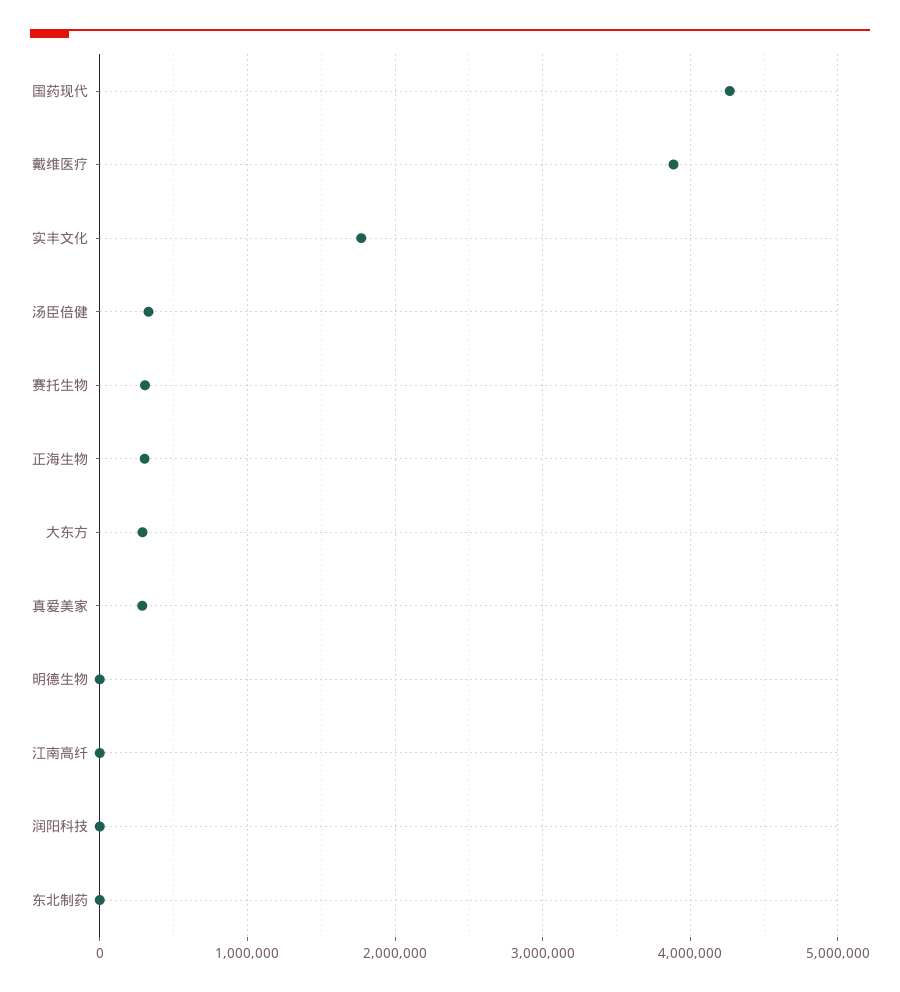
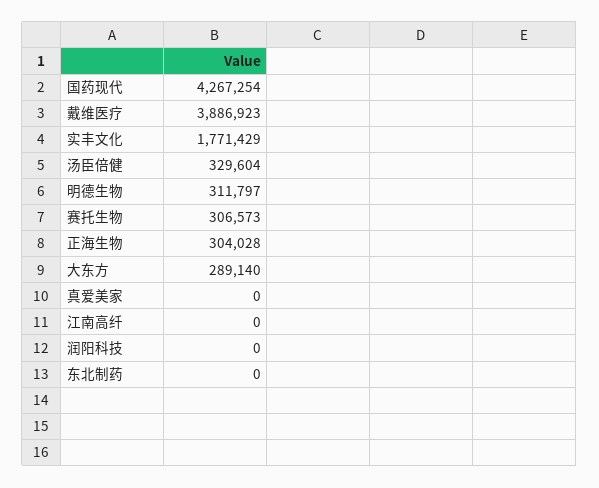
真爱美家: 300000 -> 0
明德生物: 0 -> 311797

